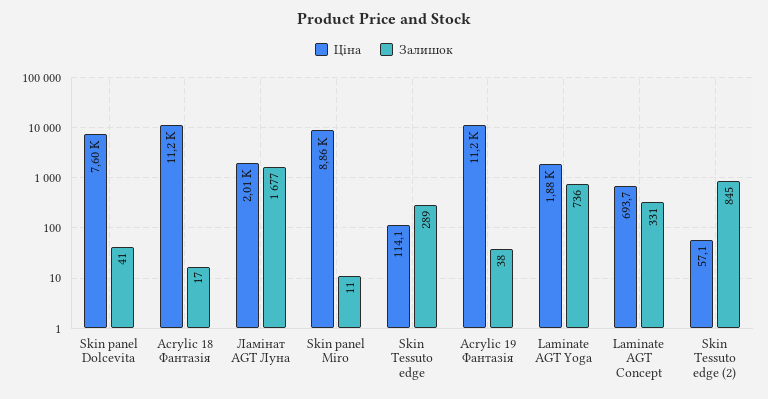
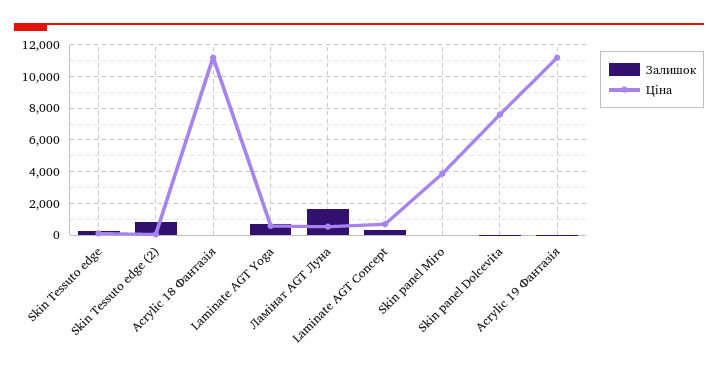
Ціна, Ламінат AGT Луна: 2010 -> 500
Ціна, Skin panel Miro: 8860 -> 4000
Ціна, Laminate AGT Yoga: 1880 -> 500

